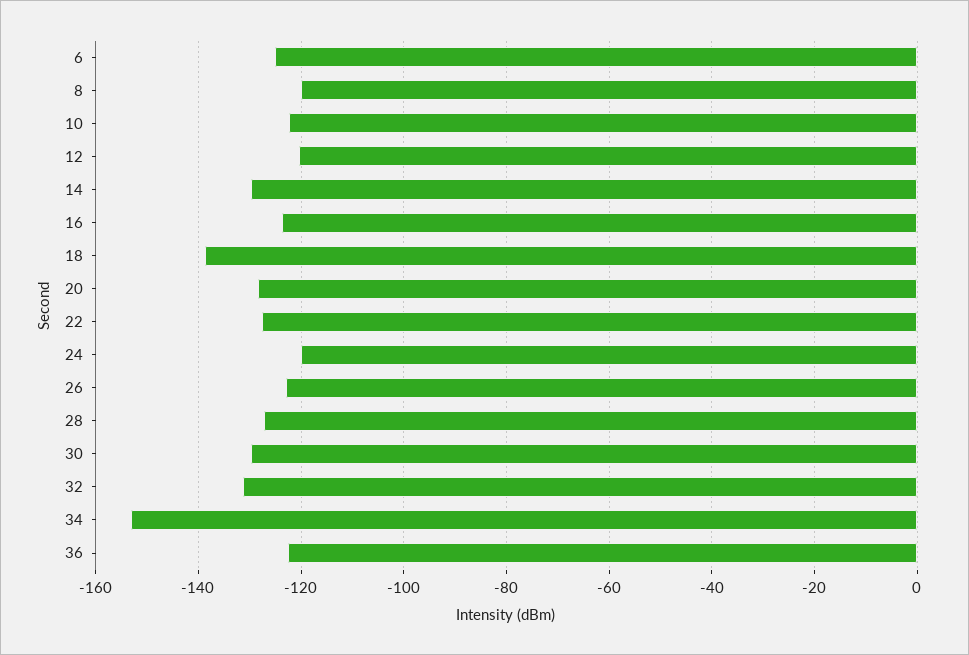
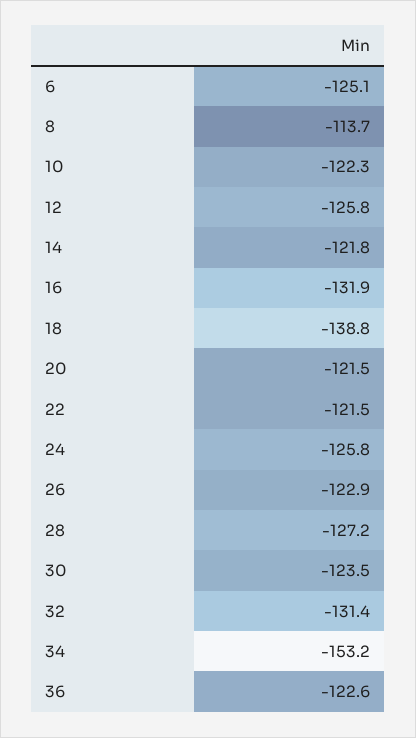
8: -120 -> -113.7
12: -120 -> -125.8
14: -130 -> -121.8
16: -124 -> -131.9
20: -128 -> -121.5
22: -128 -> -121.5
24: -120 -> -125.8
30: -130 -> -123.5

